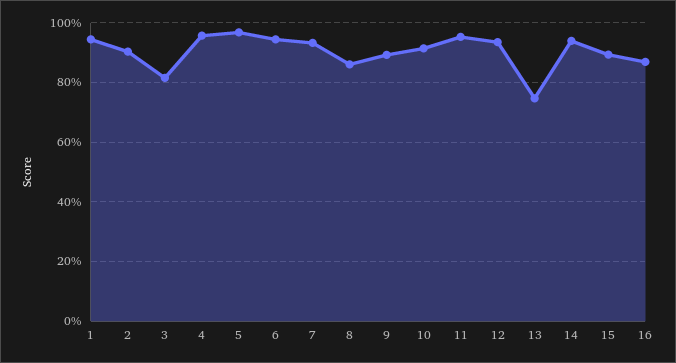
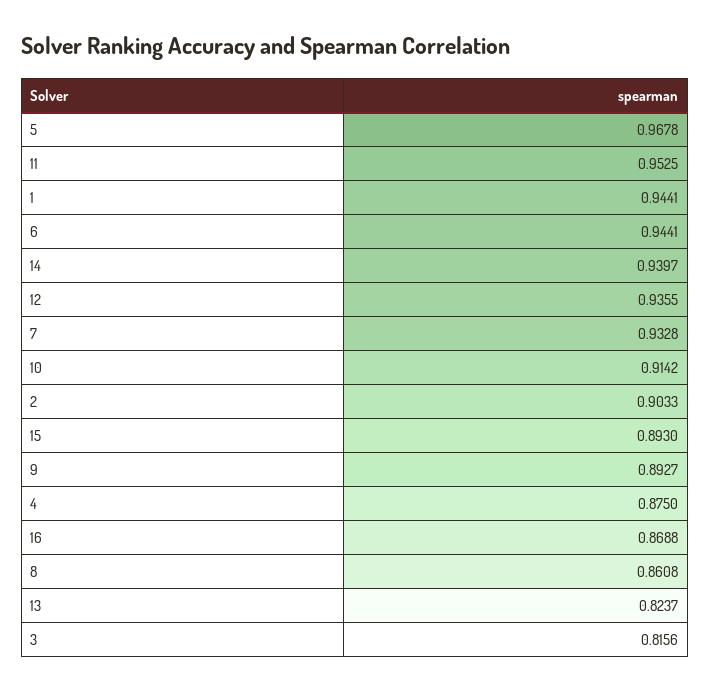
4: 0.95 -> 0.875
13: 0.75 -> 0.8237

